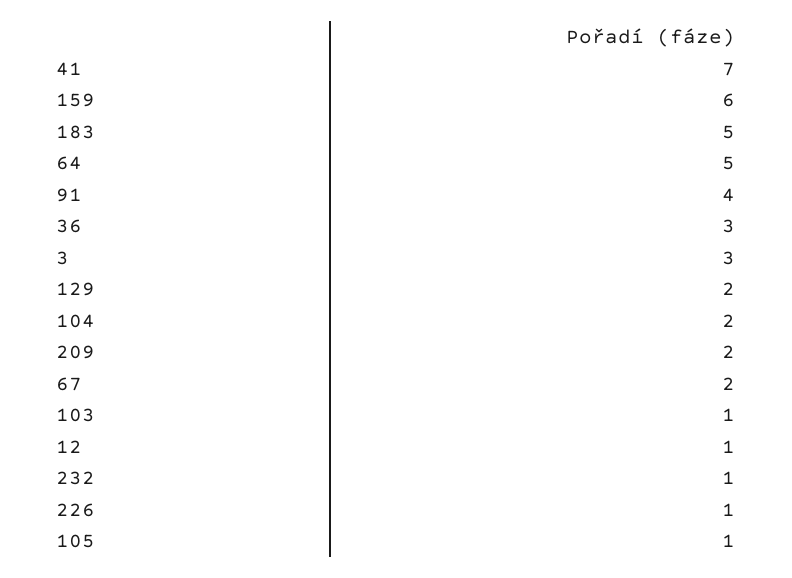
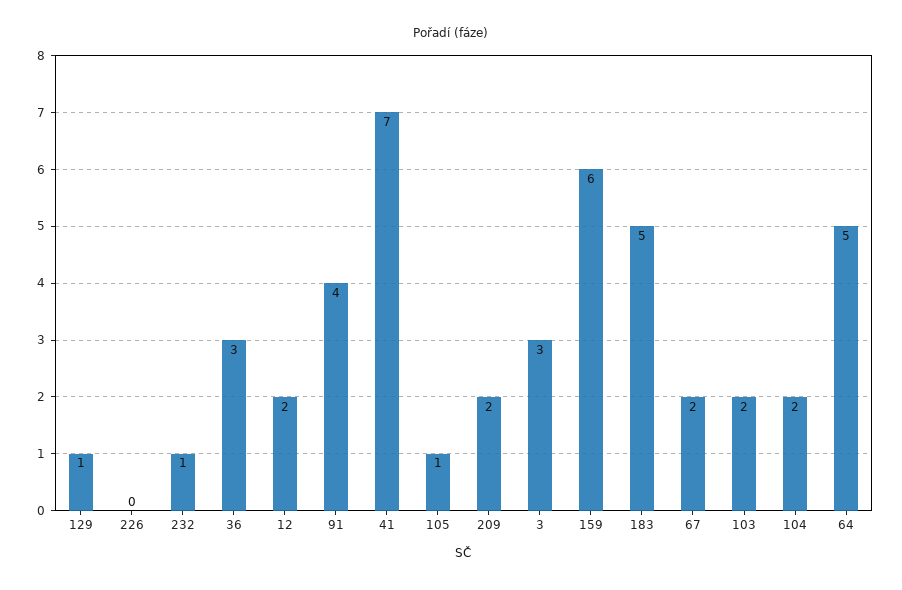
129: 2 -> 1
103: 1 -> 2
12: 1 -> 2
226: 1 -> 0

